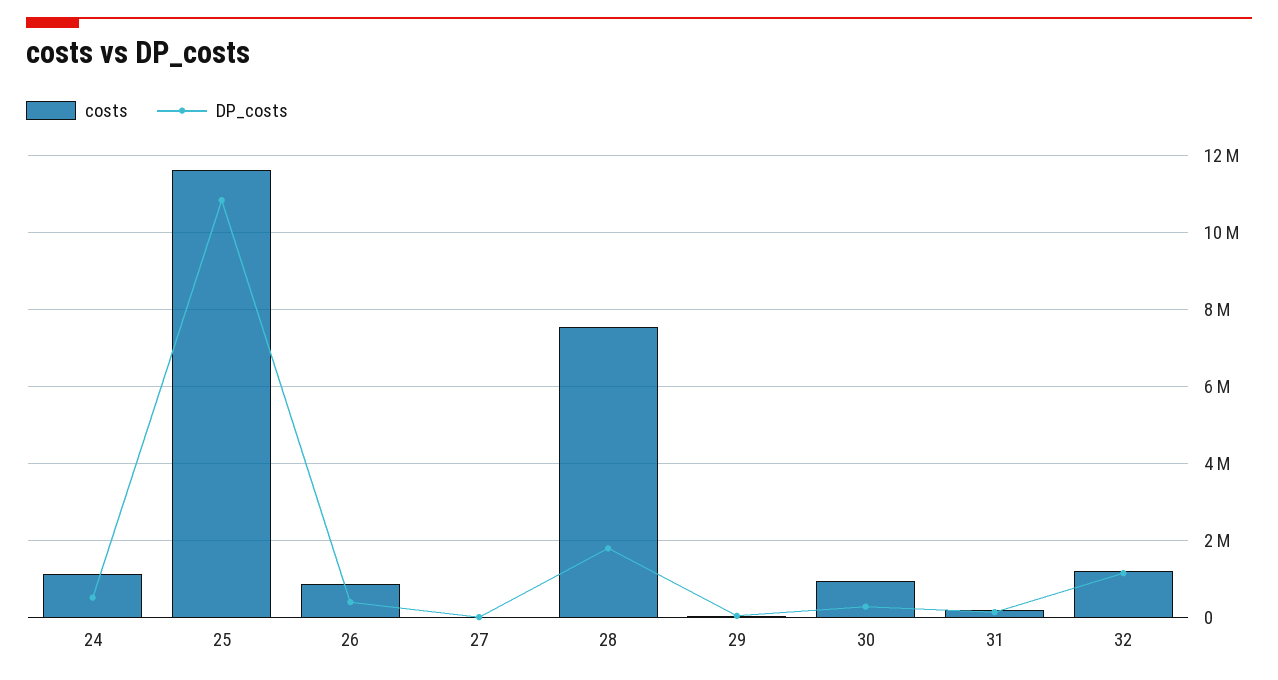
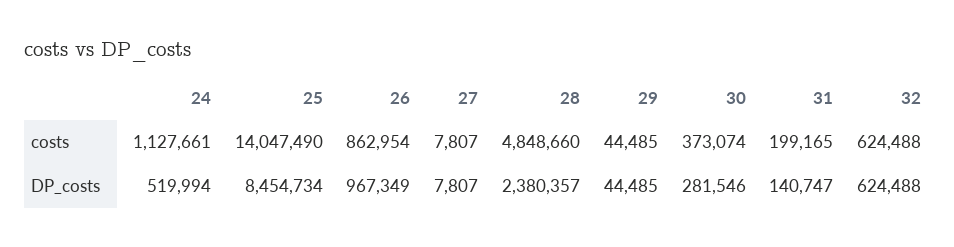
costs, 25: 11600000 -> 14047490
DP_costs, 25: 10800000 -> 8454734
DP_costs, 26: 400000 -> 967349
costs, 28: 7600000 -> 4848660
DP_costs, 28: 1800000 -> 2380357
costs, 30: 1000000 -> 373074
costs, 32: 1200000 -> 624488
DP_costs, 32: 1200000 -> 624488

